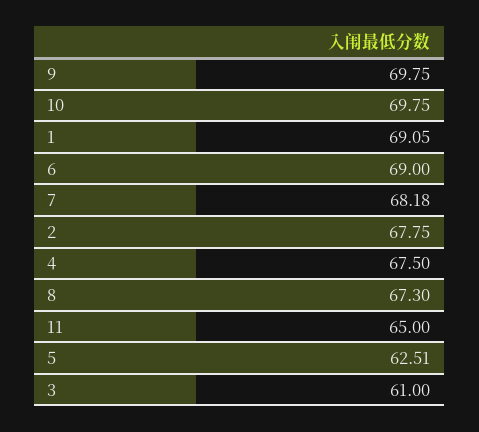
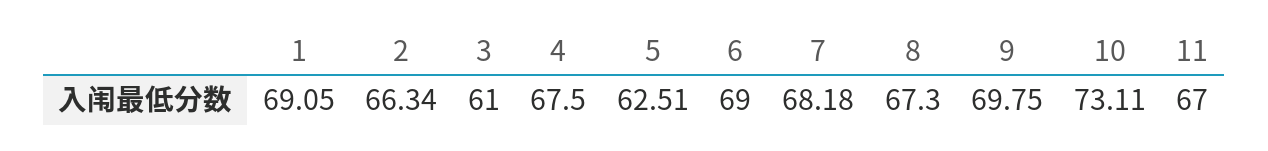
10: 69.75 -> 73.11
2: 67.75 -> 66.34
11: 65 -> 67

